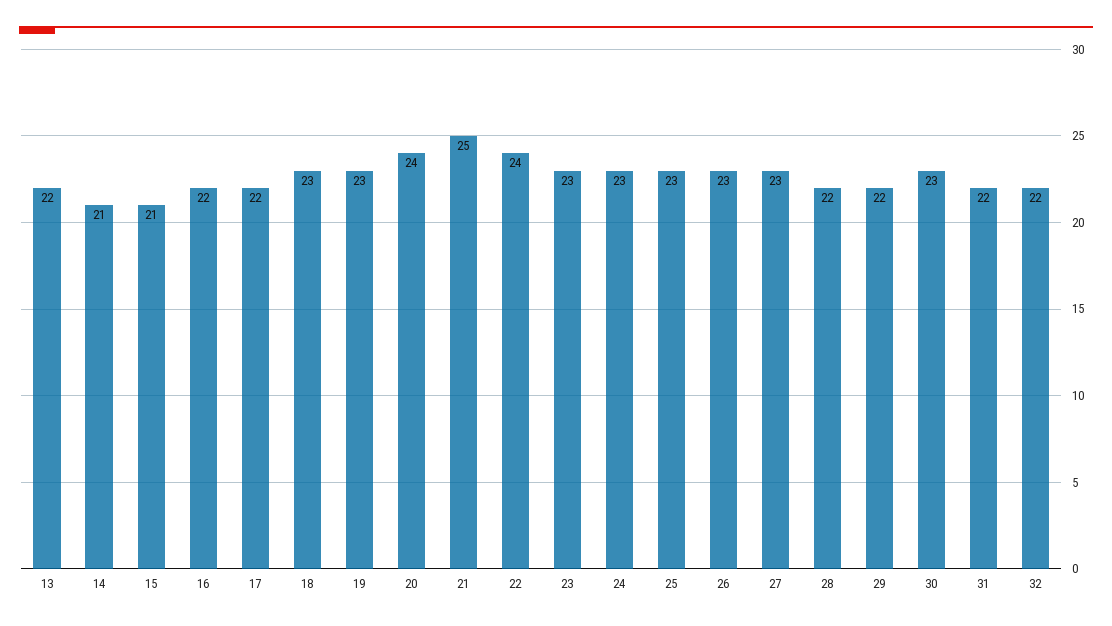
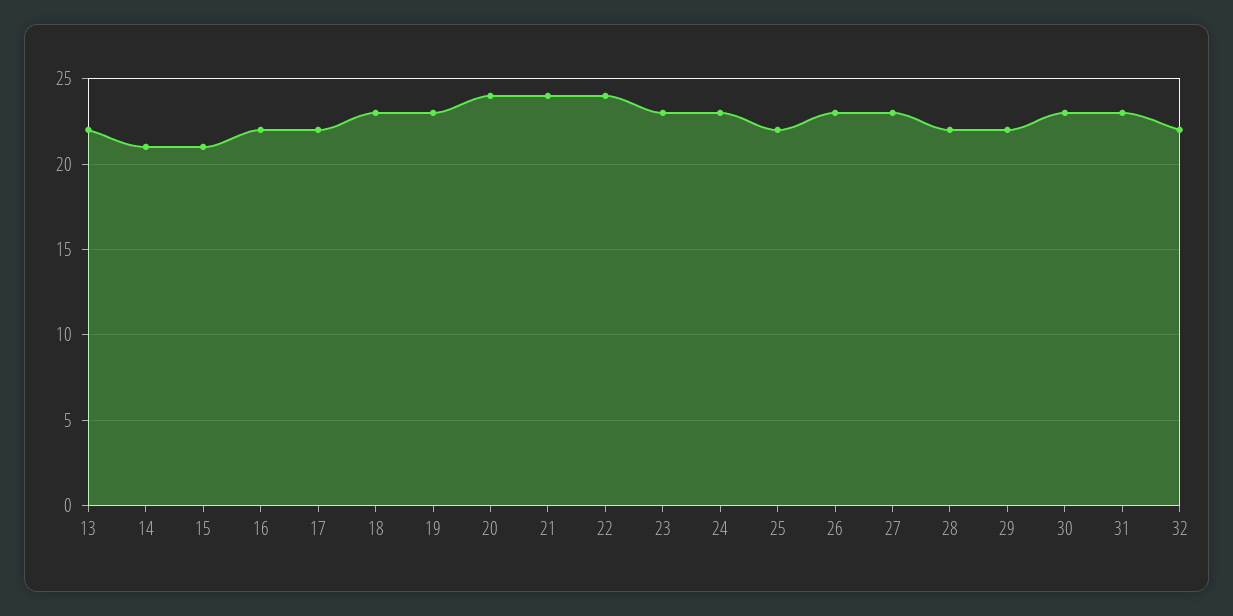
21: 25 -> 24
25: 23 -> 22
31: 22 -> 23

